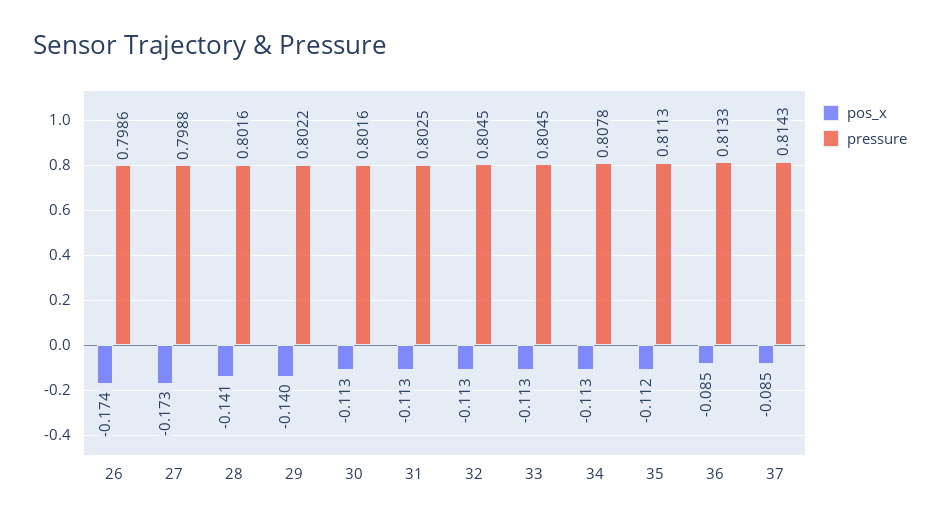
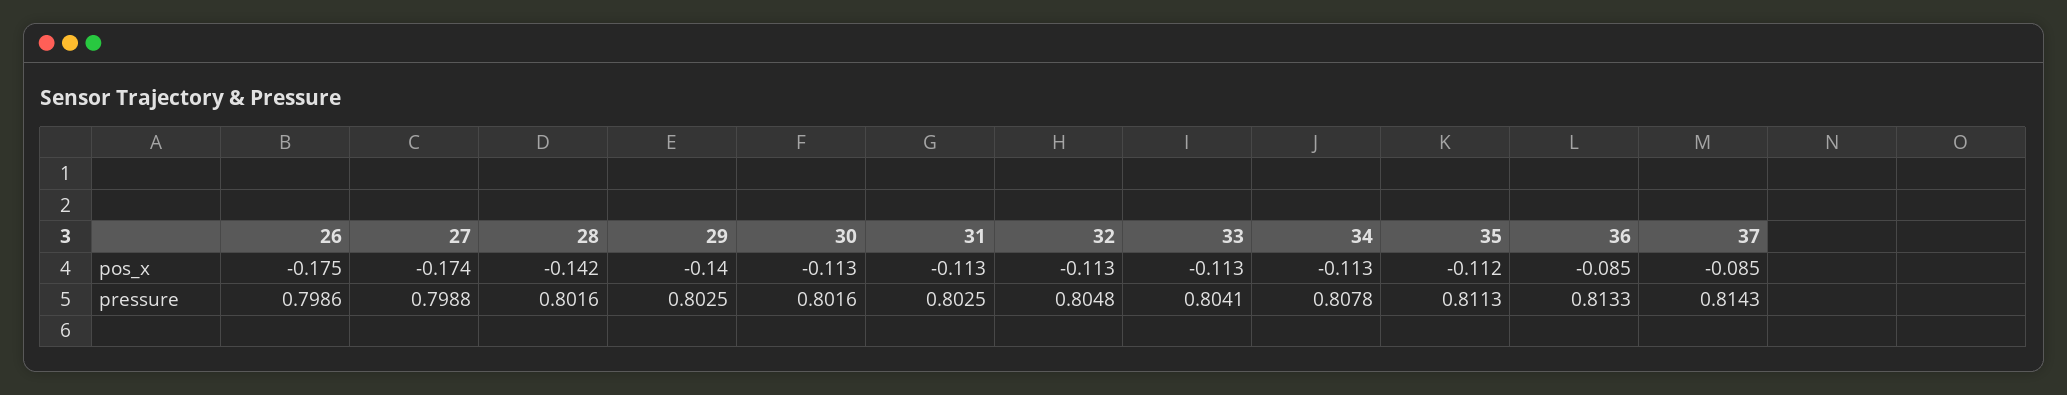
pos_x, 26: -0.174 -> -0.175
pos_x, 27: -0.173 -> -0.174
pos_x, 28: -0.141 -> -0.142
pressure, 29: 0.8022 -> 0.8025
pressure, 32: 0.8045 -> 0.8048
pressure, 33: 0.8045 -> 0.8041

